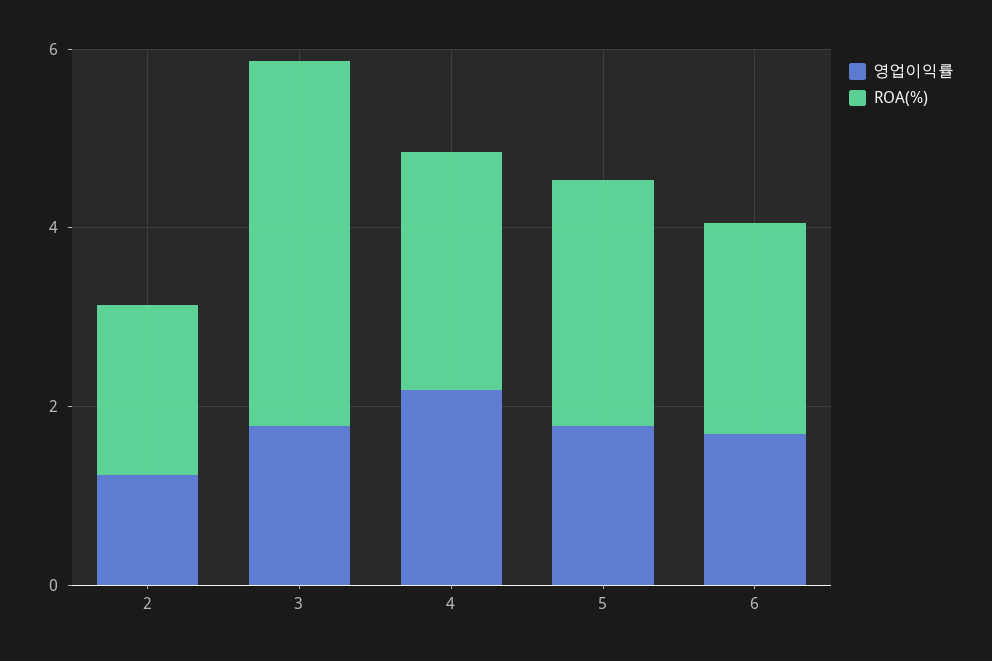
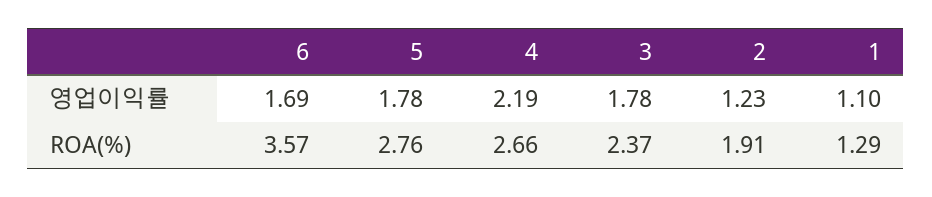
ROA(%), 3: 4 -> 2.37
ROA(%), 6: 2.5 -> 3.57
영업이익률, 1: none -> 1.1
ROA(%), 1: none -> 1.29

